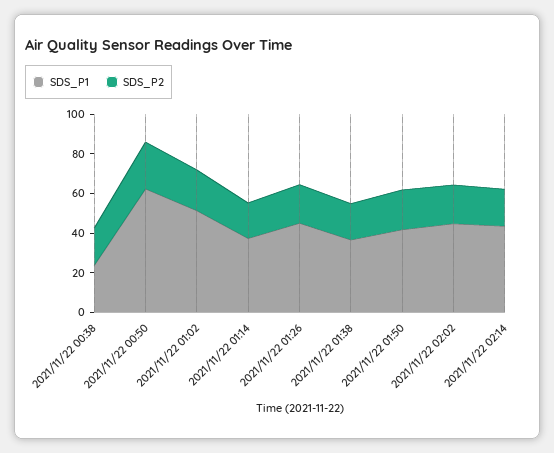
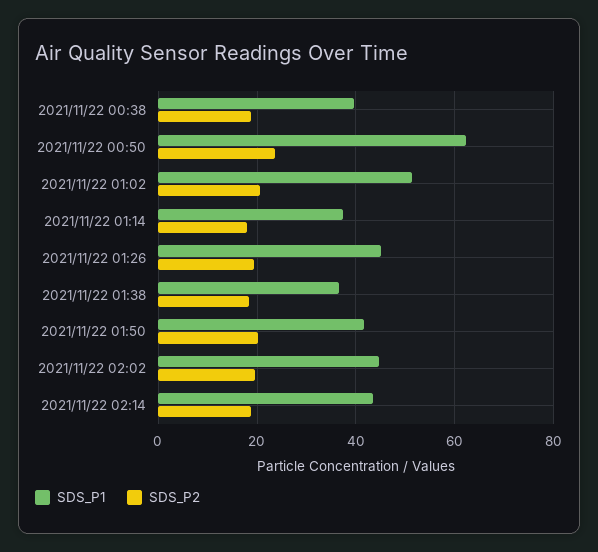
SDS_P1, 2021/11/22 00:38: 25 -> 40

